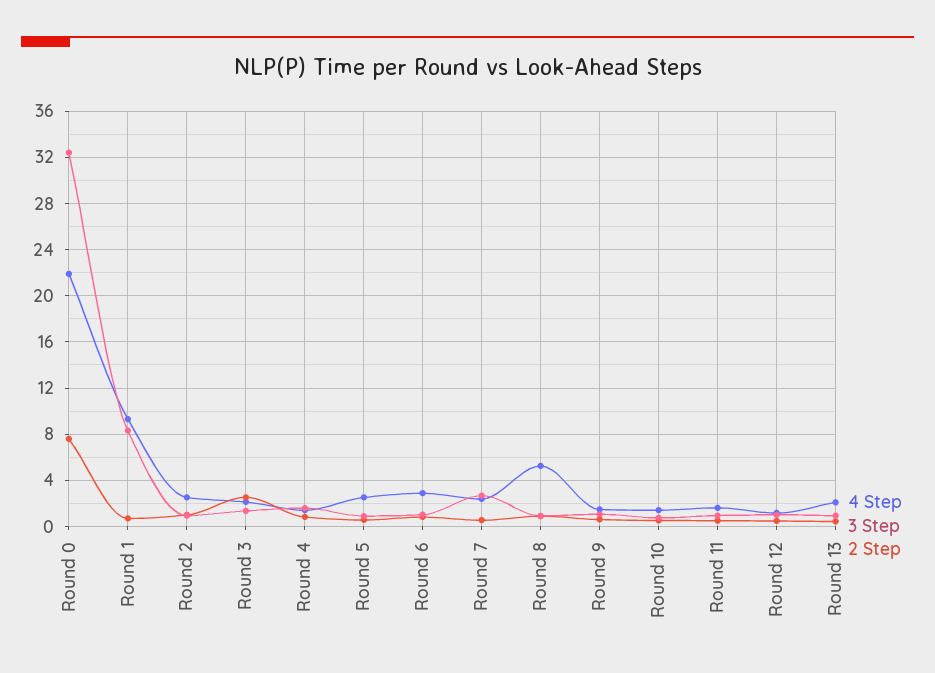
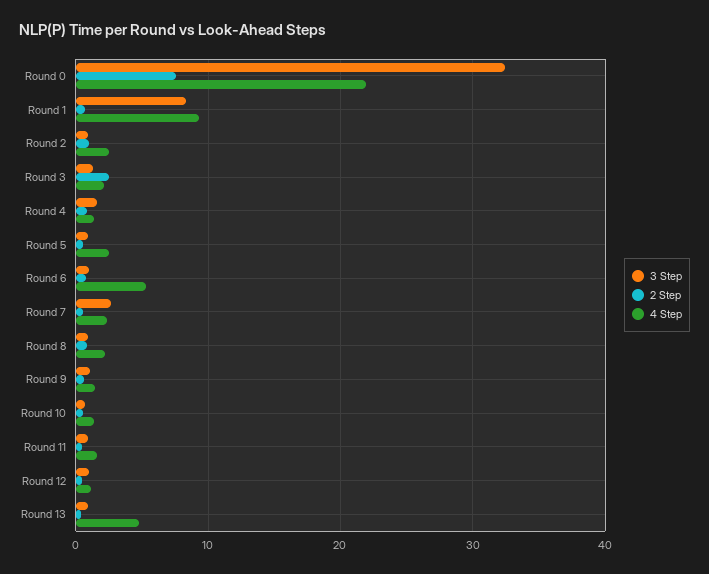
4 Step, Round 6: 3 -> 5
4 Step, Round 8: 5 -> 2
4 Step, Round 13: 2 -> 5

